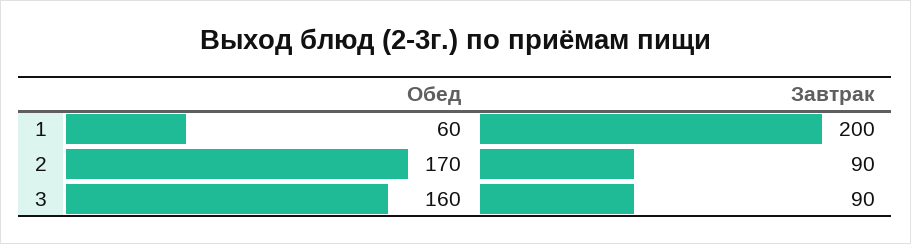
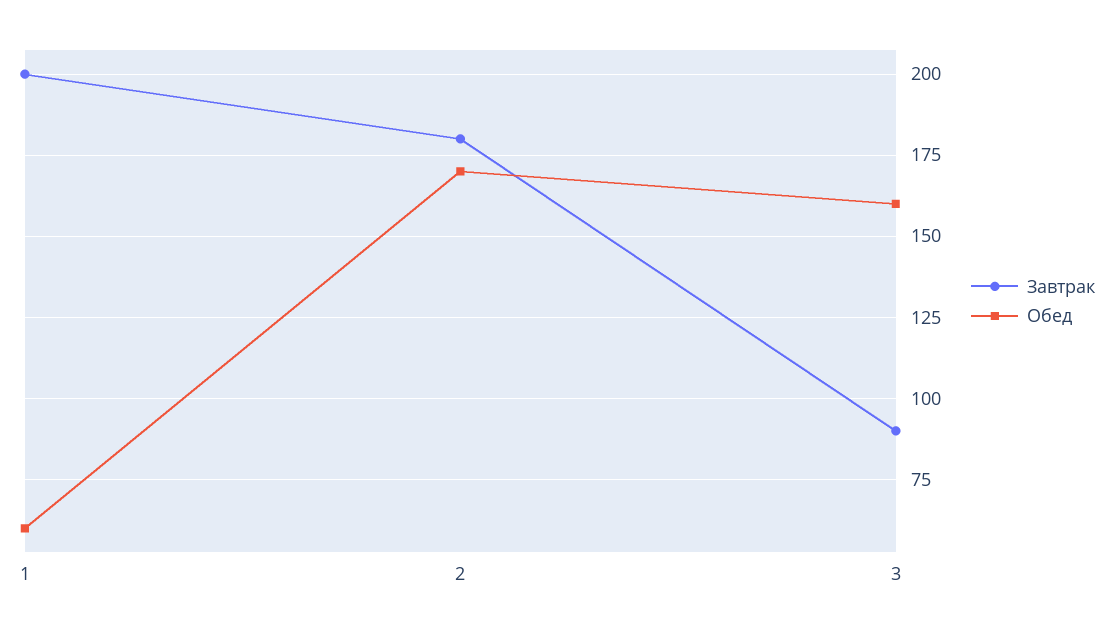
Завтрак, 2: 90 -> 180

